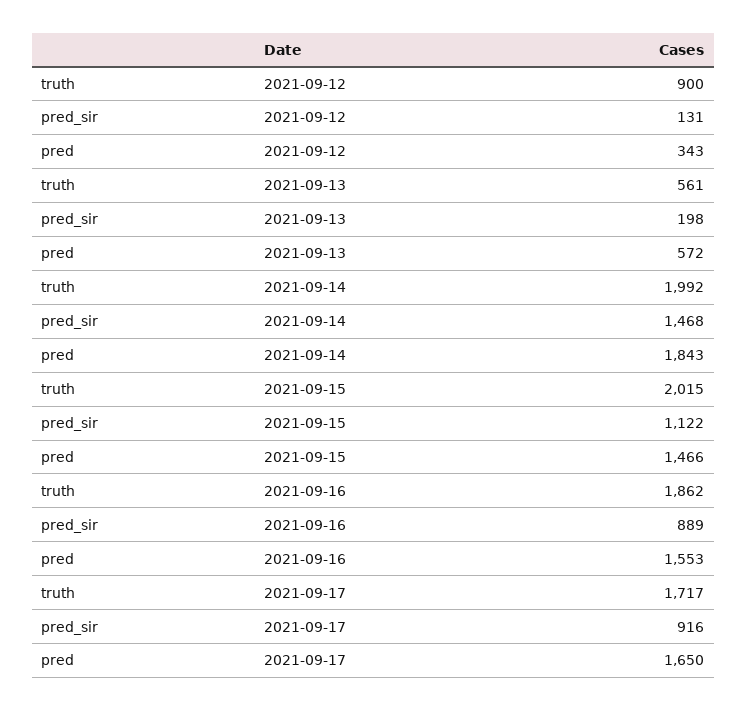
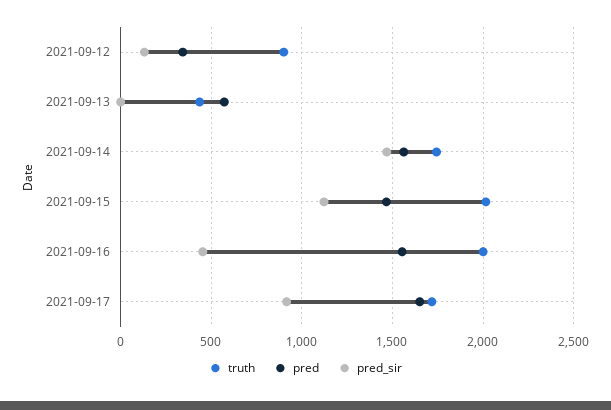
truth, 2021-09-13: 561 -> 450
pred_sir, 2021-09-13: 198 -> 0
truth, 2021-09-14: 1992 -> 1750
pred, 2021-09-14: 1843 -> 1550
truth, 2021-09-16: 1862 -> 2000
pred_sir, 2021-09-16: 889 -> 450

